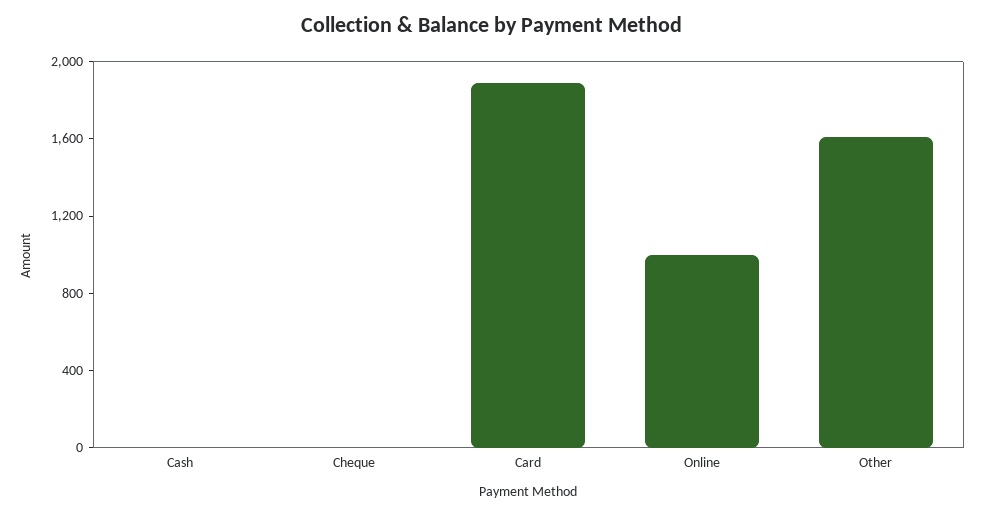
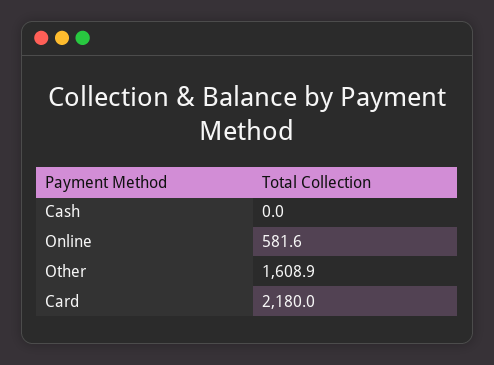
Cheque: 0 -> none
Card: 1900 -> 2180
Online: 1000 -> 581.6

